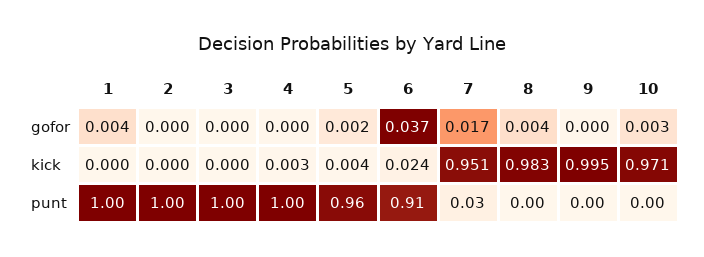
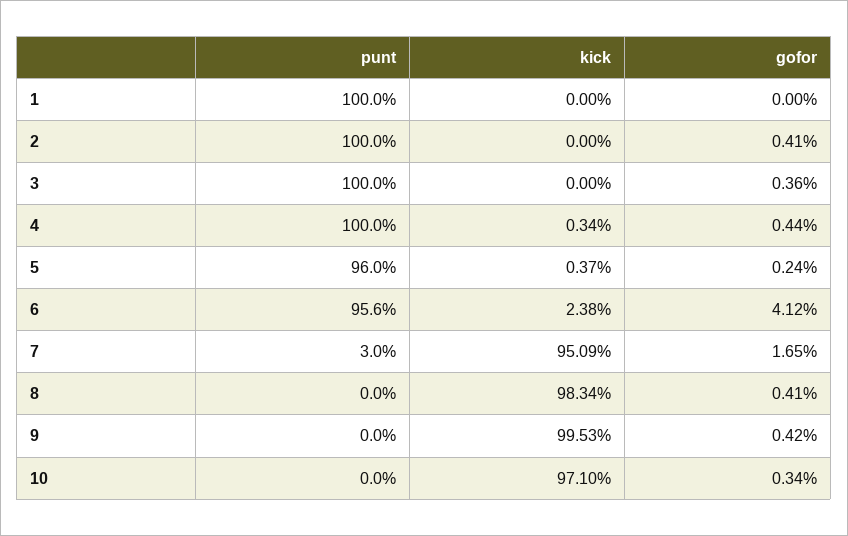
1, gofor: 0.004 -> 0
2, gofor: 0 -> 0.0041
3, gofor: 0 -> 0.0036
4, gofor: 0 -> 0.0044
6, gofor: 0.037 -> 0.0412
9, gofor: 0 -> 0.0042
6, punt: 0.91 -> 0.956

